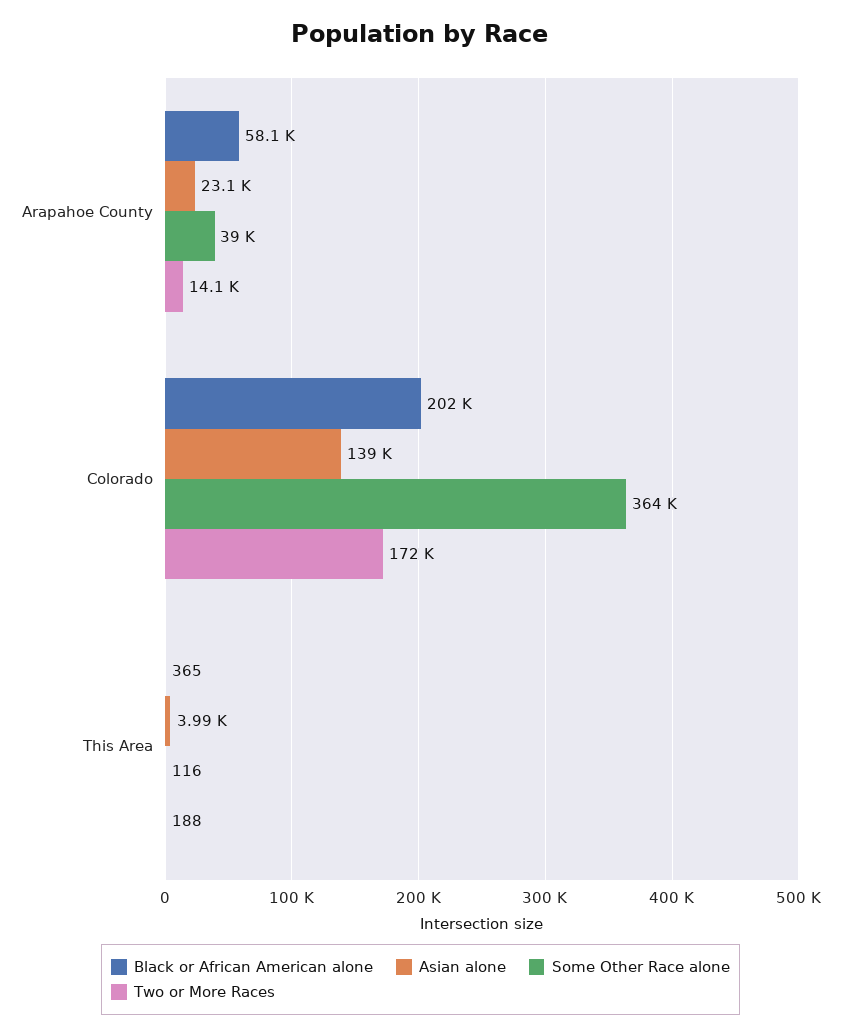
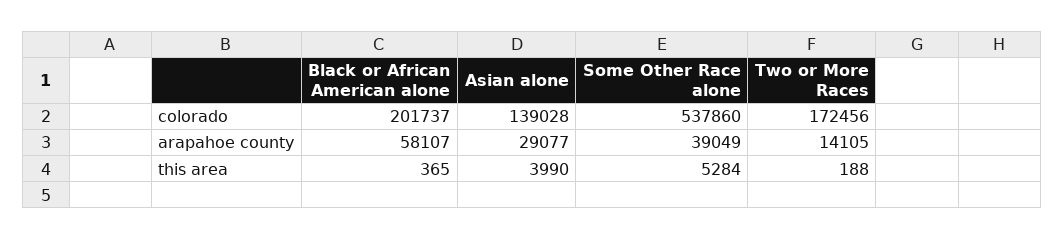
Asian alone, Arapahoe County: 23100 -> 29077
Some Other Race alone, Colorado: 364000 -> 537860
Some Other Race alone, This Area: 116 -> 5284

